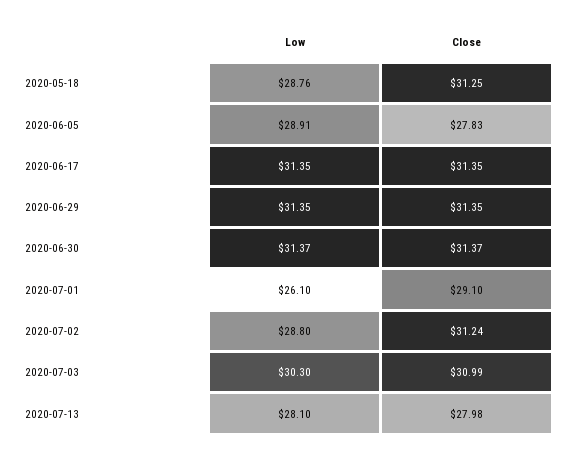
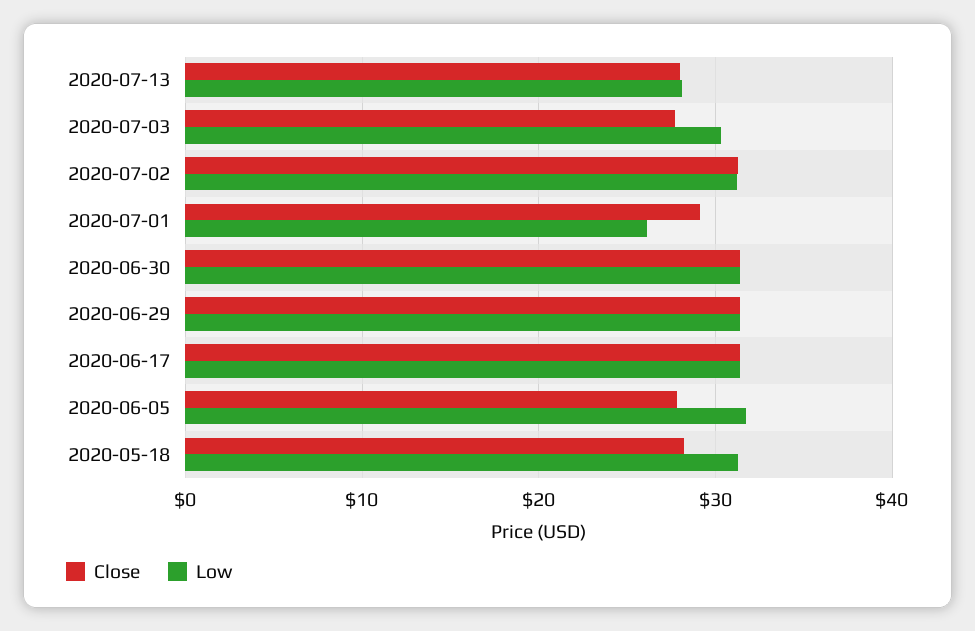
Low, 2020-05-18: 28.76 -> 31
Close, 2020-05-18: 31.25 -> 28
Low, 2020-06-05: 28.91 -> 32
Low, 2020-07-02: 28.8 -> 31
Close, 2020-07-03: 30.99 -> 28

